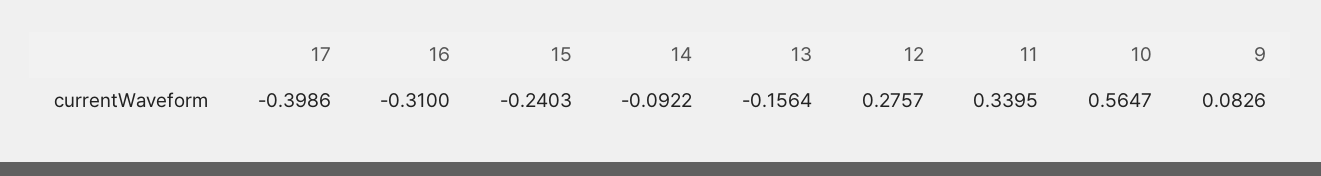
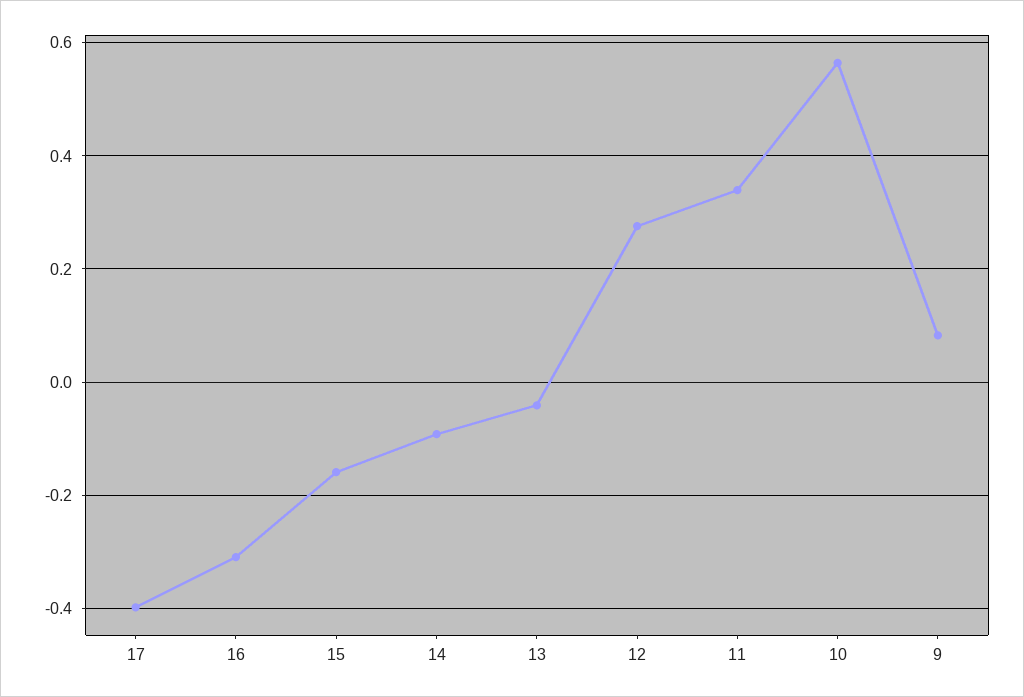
15: -0.2403 -> -0.16
13: -0.1564 -> -0.04

